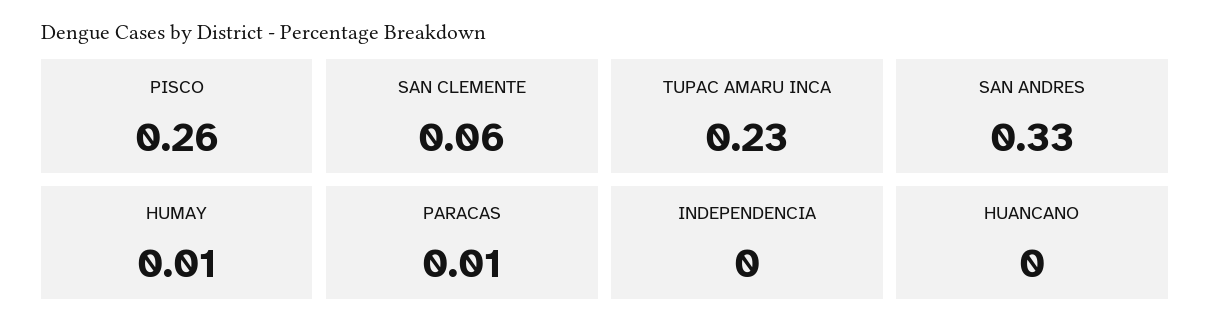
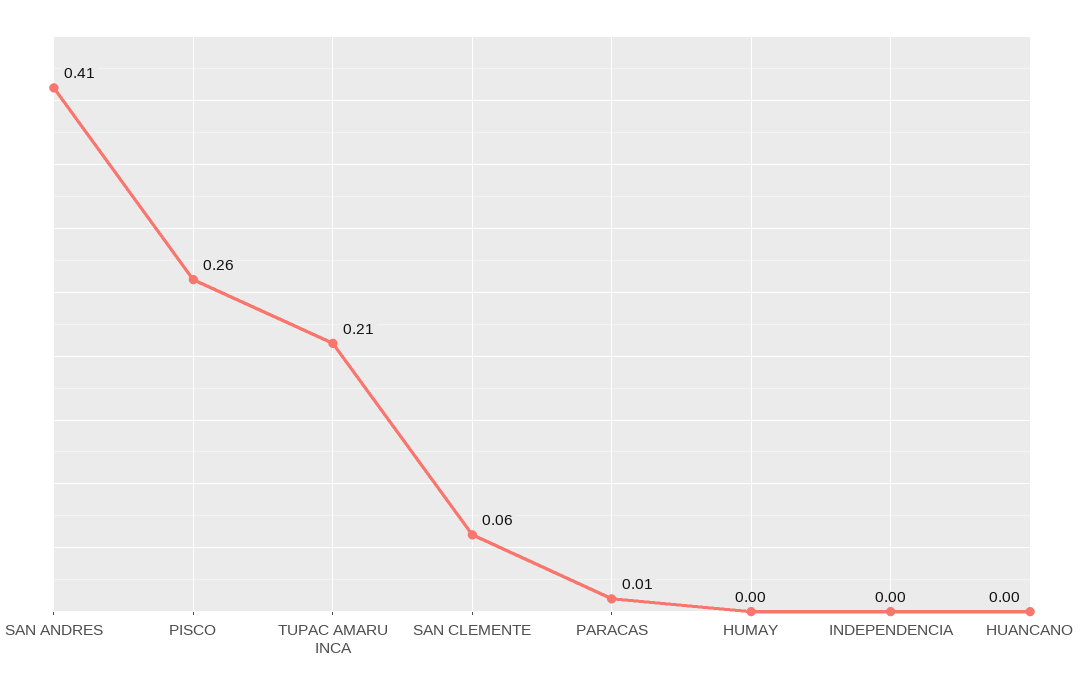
TUPAC AMARU INCA: 0.23 -> 0.21
SAN ANDRES: 0.33 -> 0.41
HUMAY: 0.01 -> 0

